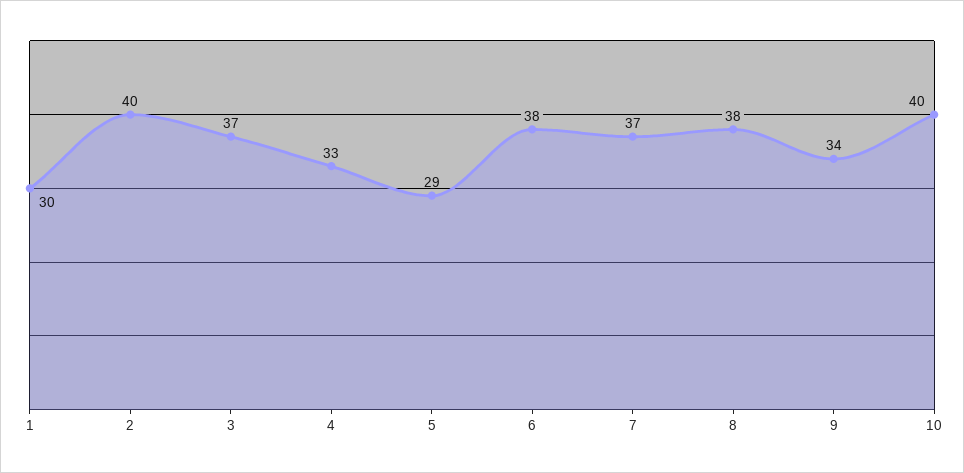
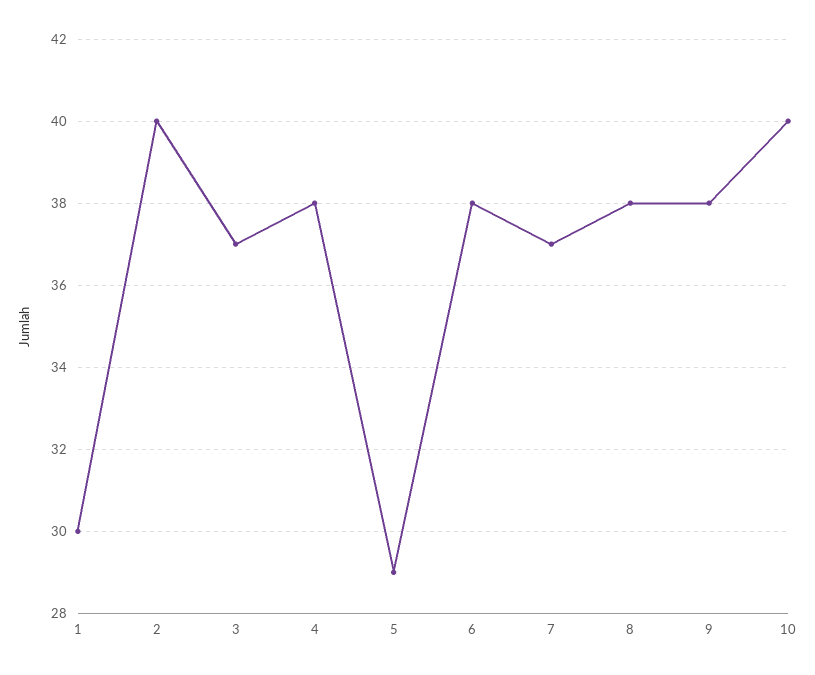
4: 33 -> 38
9: 34 -> 38

